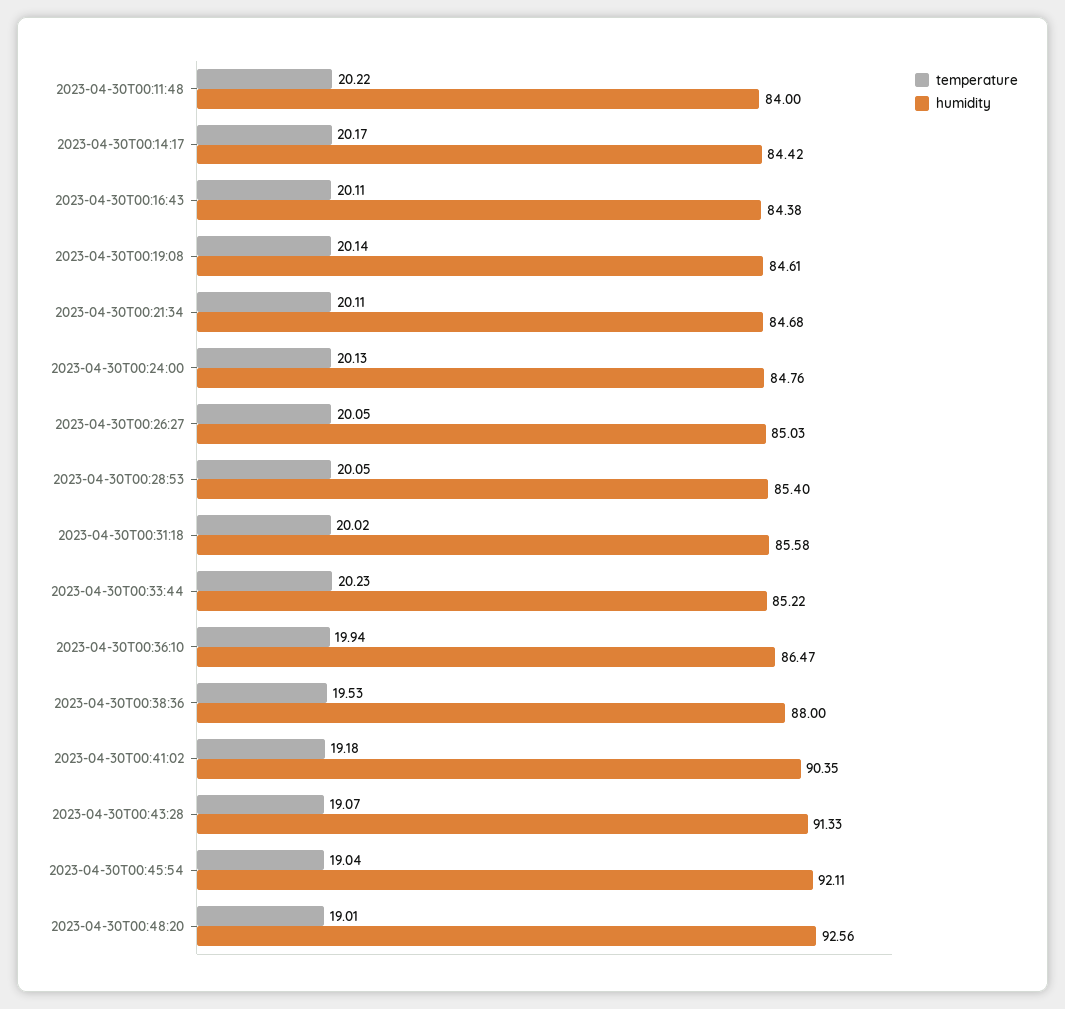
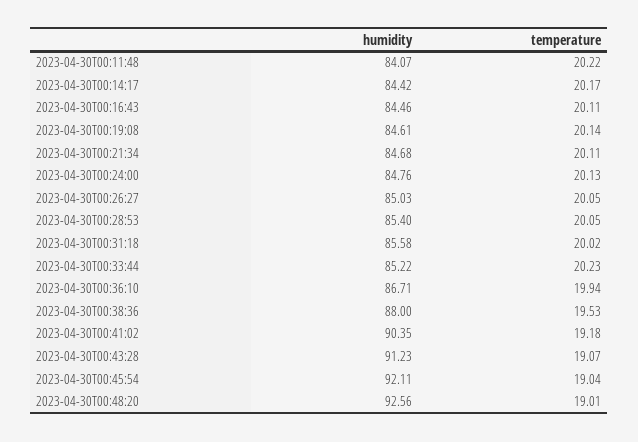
humidity, 2023-04-30T00:11:48: 84 -> 84.07
humidity, 2023-04-30T00:16:43: 84.38 -> 84.46
humidity, 2023-04-30T00:36:10: 86.47 -> 86.71
humidity, 2023-04-30T00:43:28: 91.33 -> 91.23

